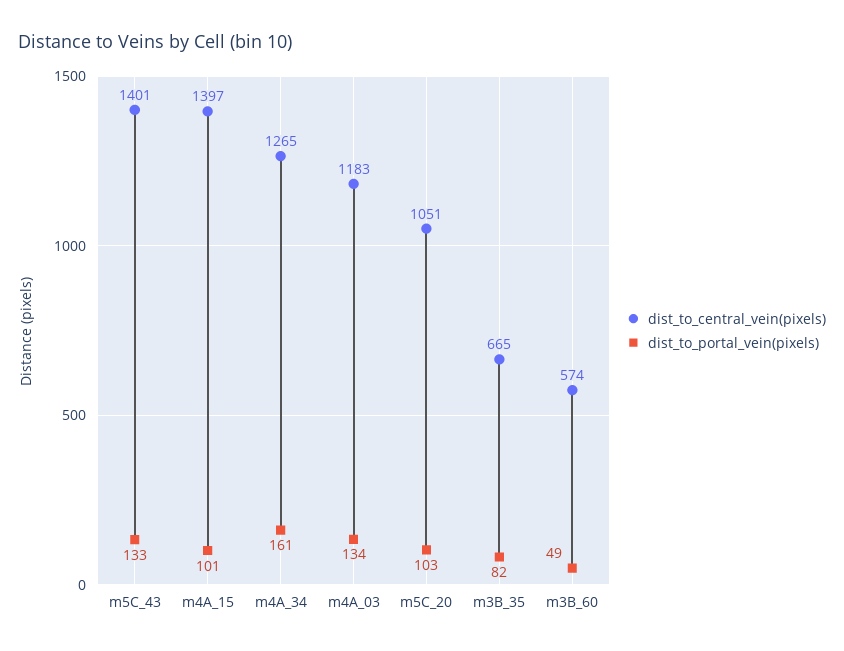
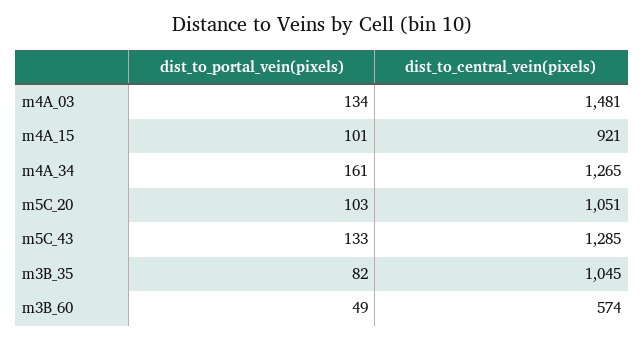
dist_to_central_vein(pixels), m5C_43: 1401 -> 1285
dist_to_central_vein(pixels), m4A_15: 1397 -> 921
dist_to_central_vein(pixels), m4A_03: 1183 -> 1481
dist_to_central_vein(pixels), m3B_35: 665 -> 1045

